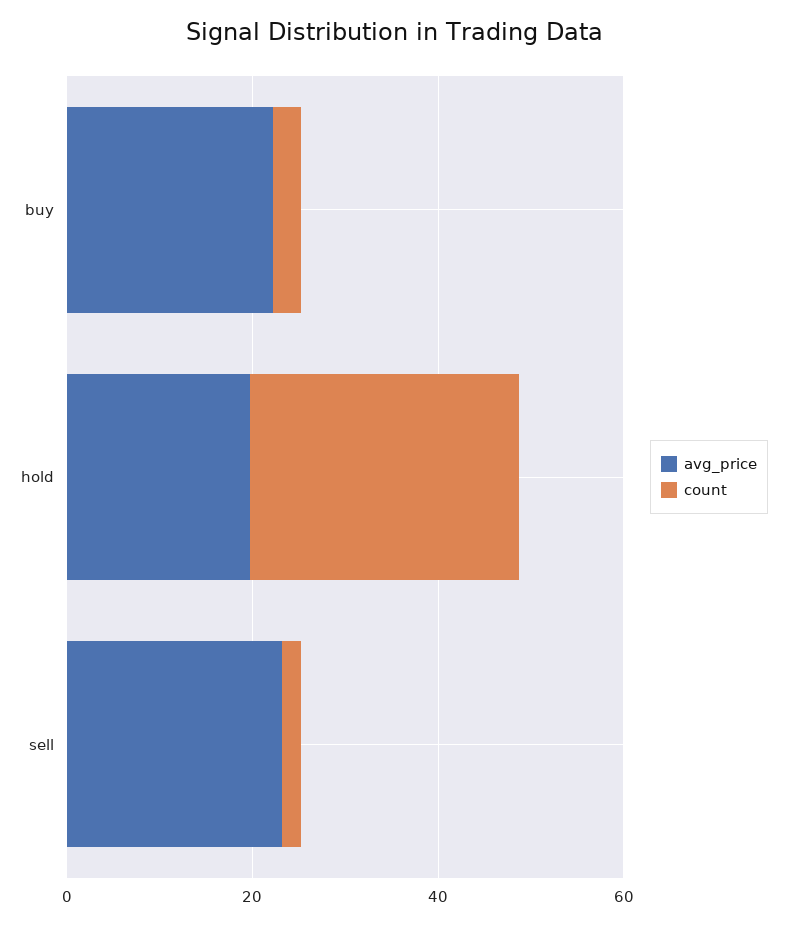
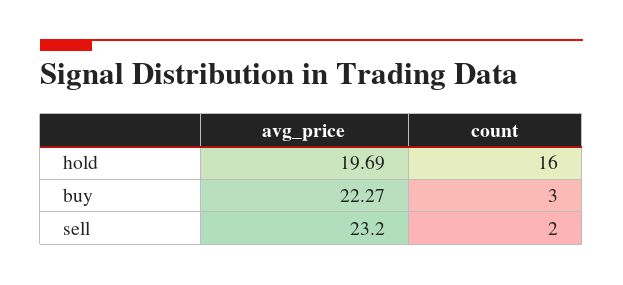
count, hold: 30 -> 16

